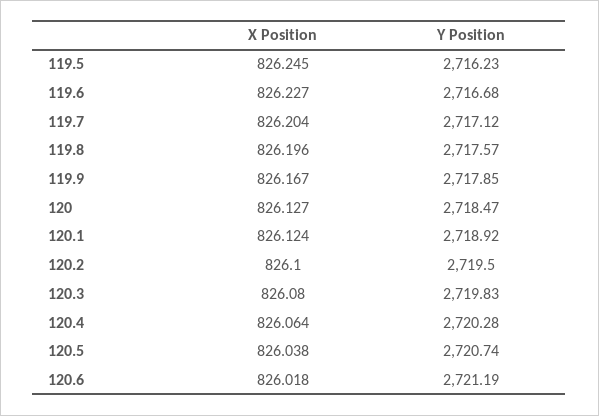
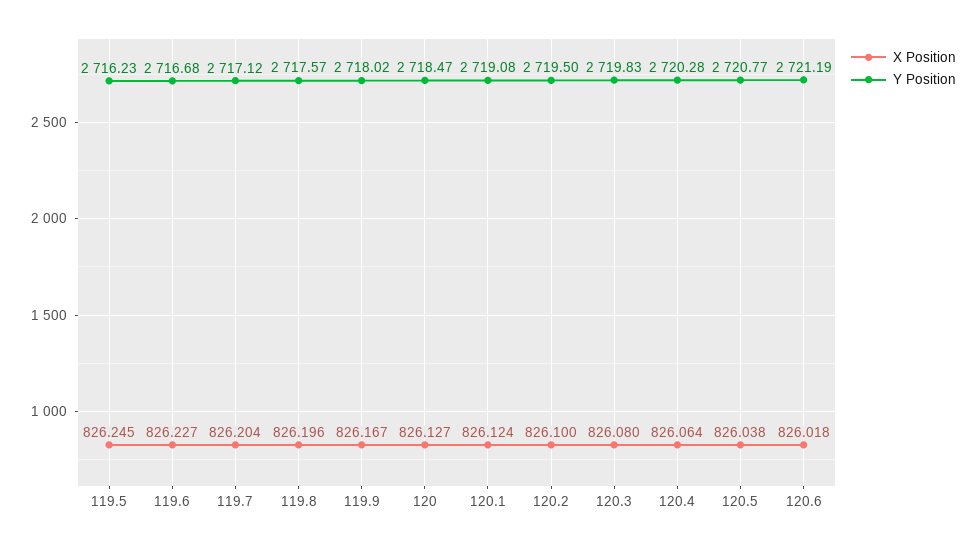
Y Position, 119.9: 2717.85 -> 2718.02
Y Position, 120.1: 2718.92 -> 2719.08
Y Position, 120.5: 2720.74 -> 2720.77

